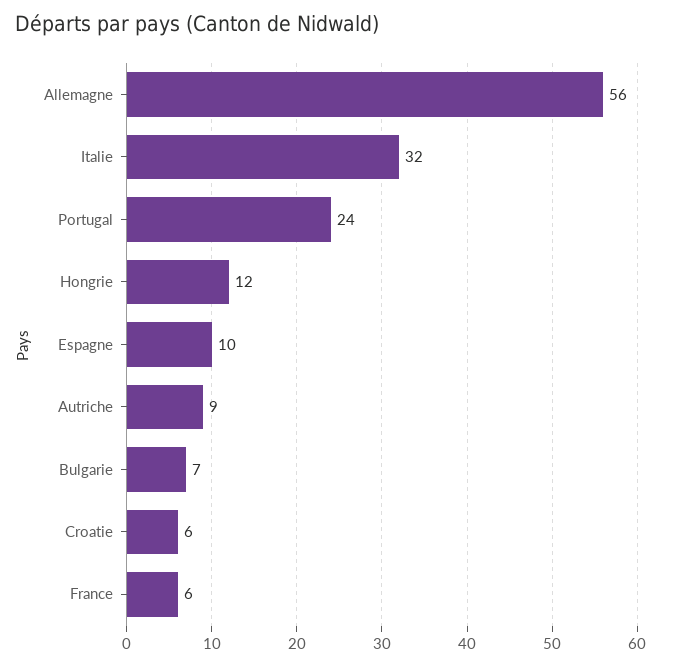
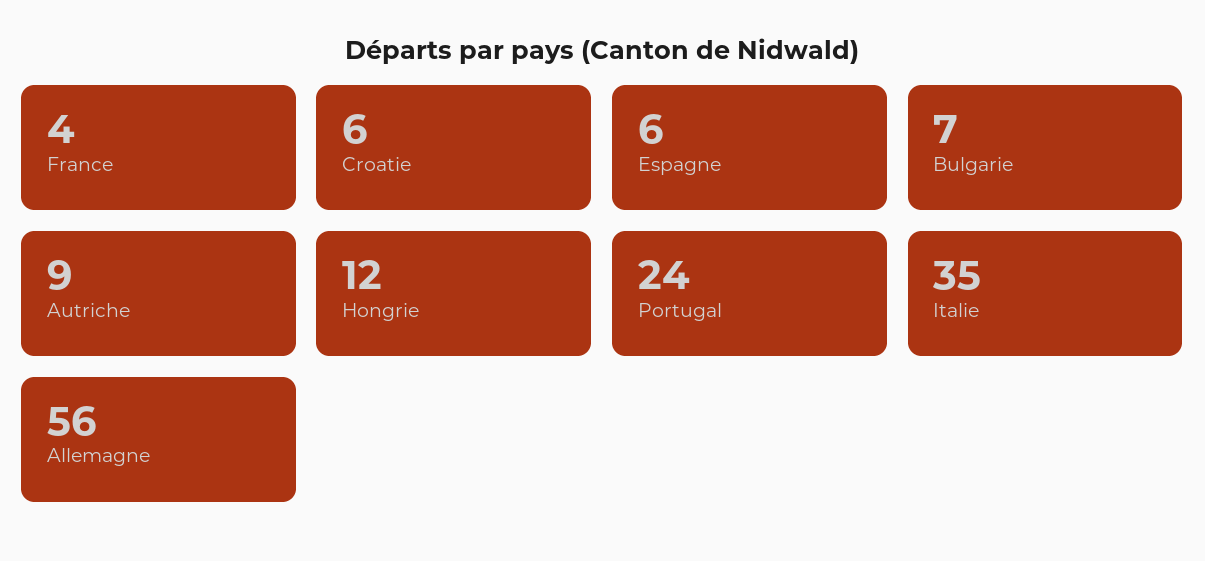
Italie: 32 -> 35
Espagne: 10 -> 6
France: 6 -> 4

